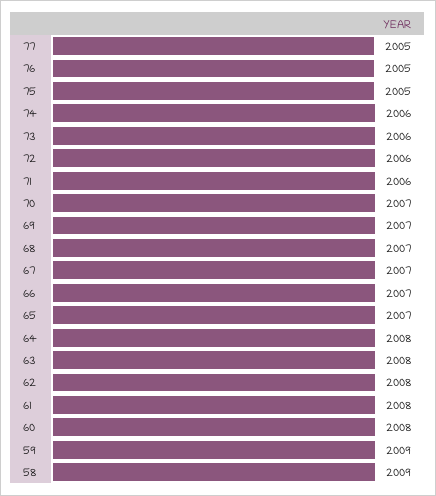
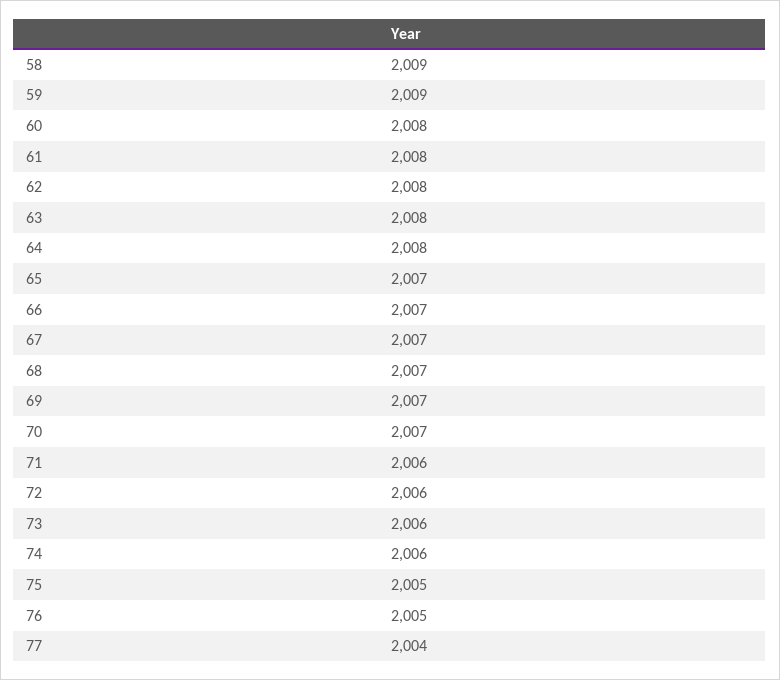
77: 2005 -> 2004

